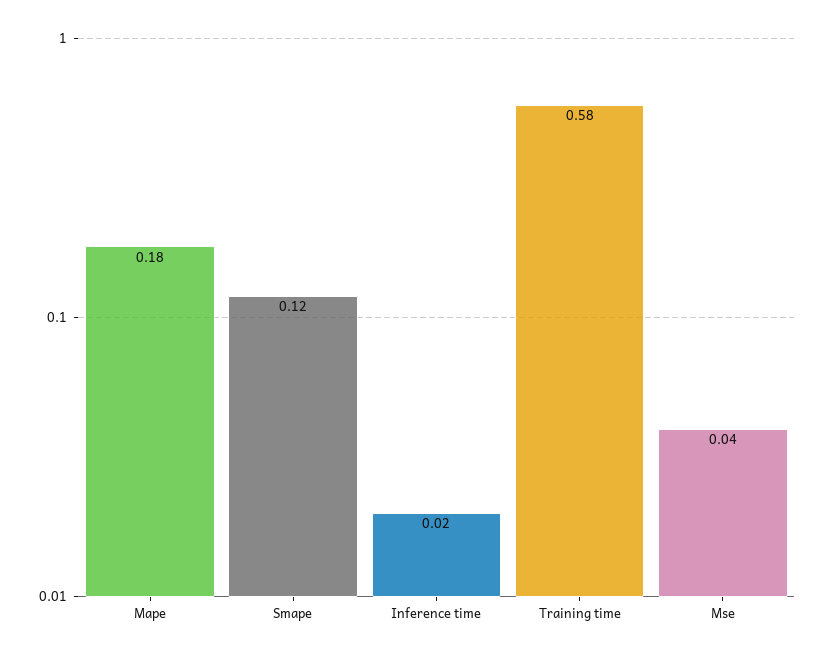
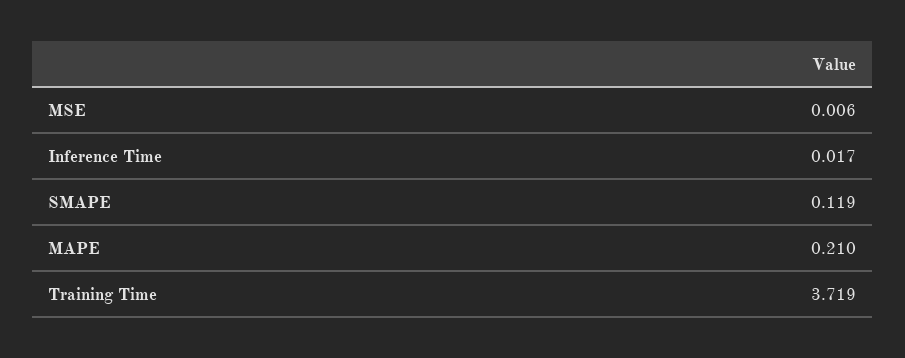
Mape: 0.18 -> 0.21
Training time: 0.58 -> 3.719
Mse: 0.04 -> 0.006

